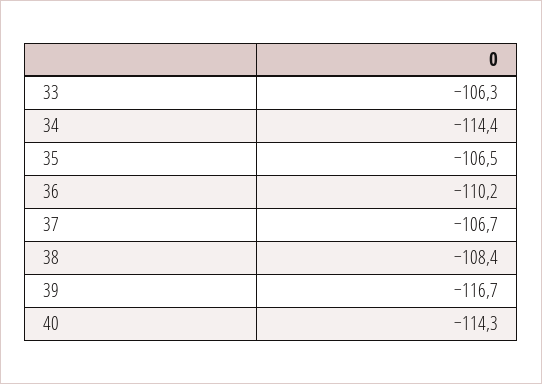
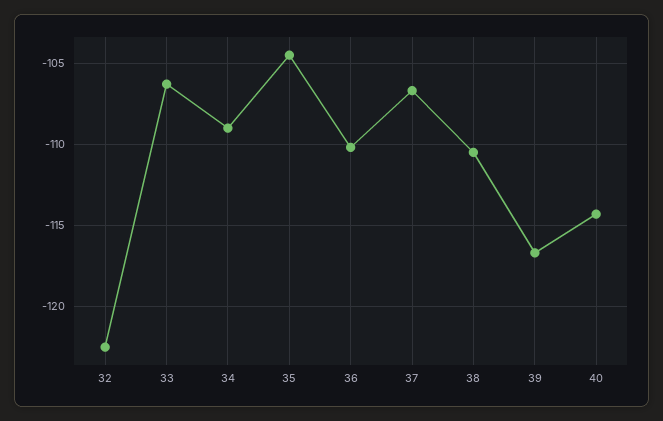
34: -114.4 -> -109
35: -106.5 -> -104.5
38: -108.4 -> -110.5
32: none -> -122.5

